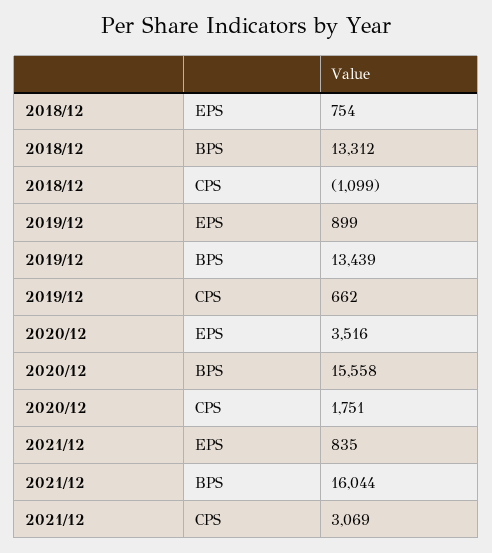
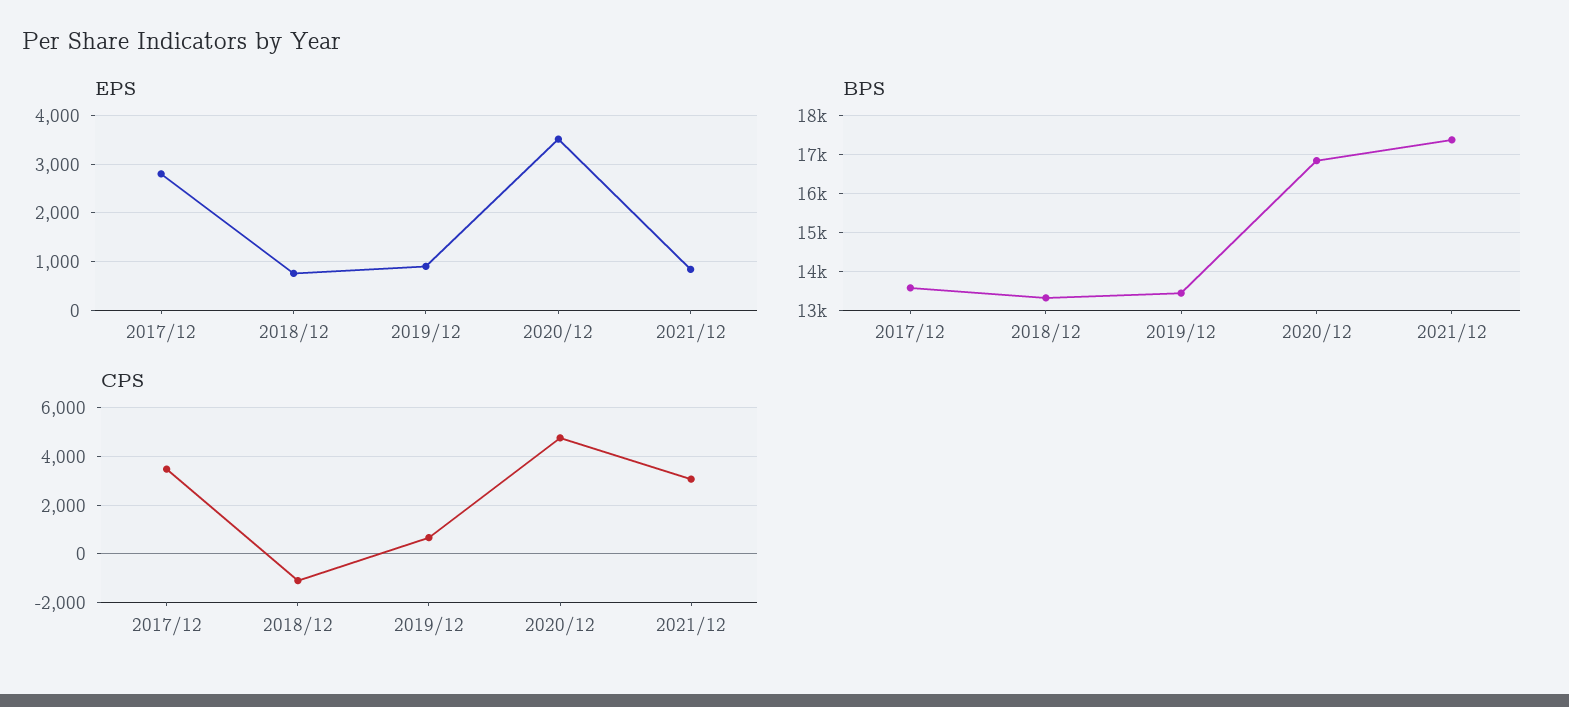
BPS, 2020/12: 15558 -> 16800
CPS, 2020/12: 1751 -> 4750
BPS, 2021/12: 16044 -> 17400
EPS, 2017/12: none -> 2800
BPS, 2017/12: none -> 13600
CPS, 2017/12: none -> 3500

